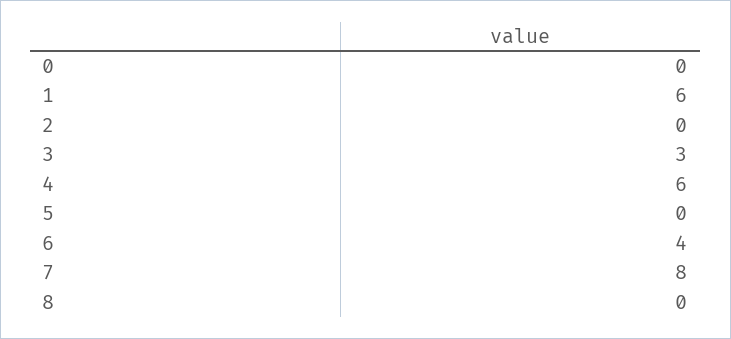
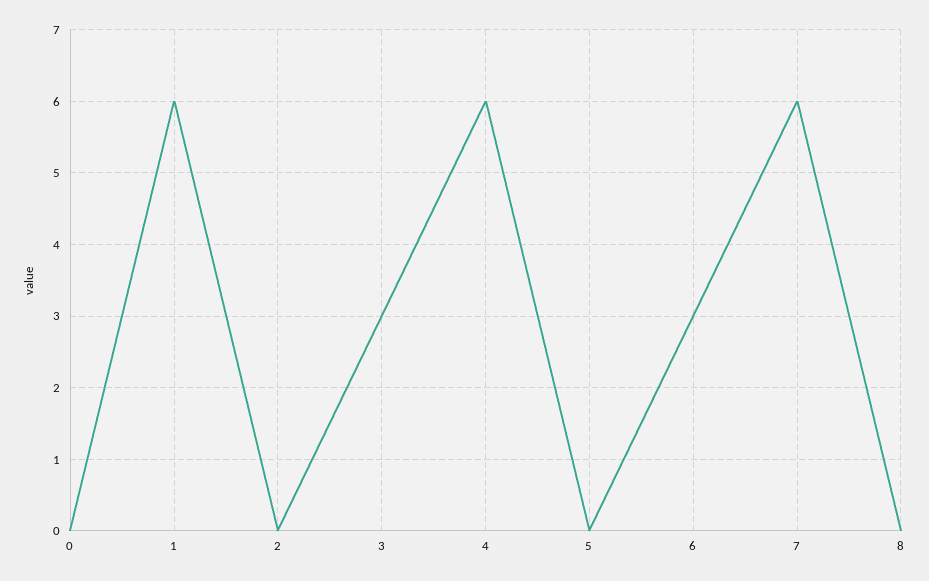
6: 4 -> 3
7: 8 -> 6

